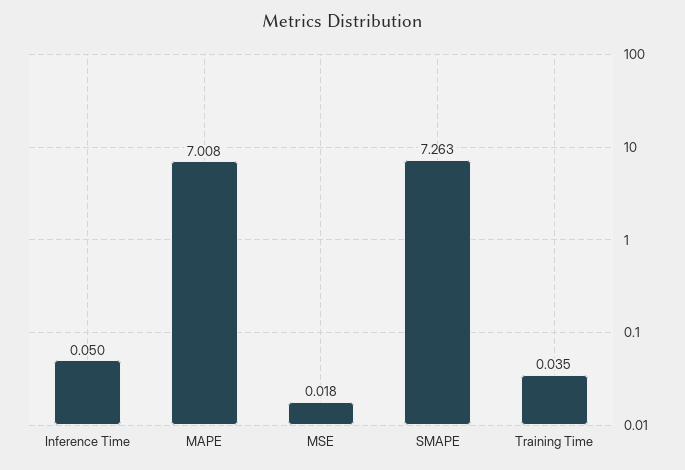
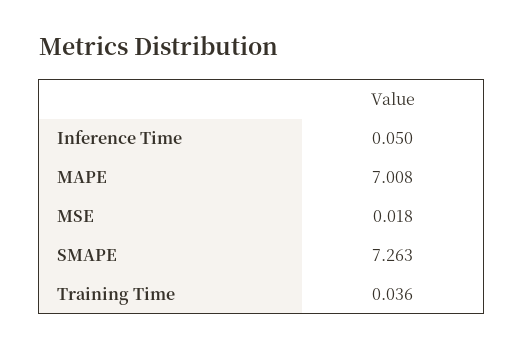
Training Time: 0.035 -> 0.036

